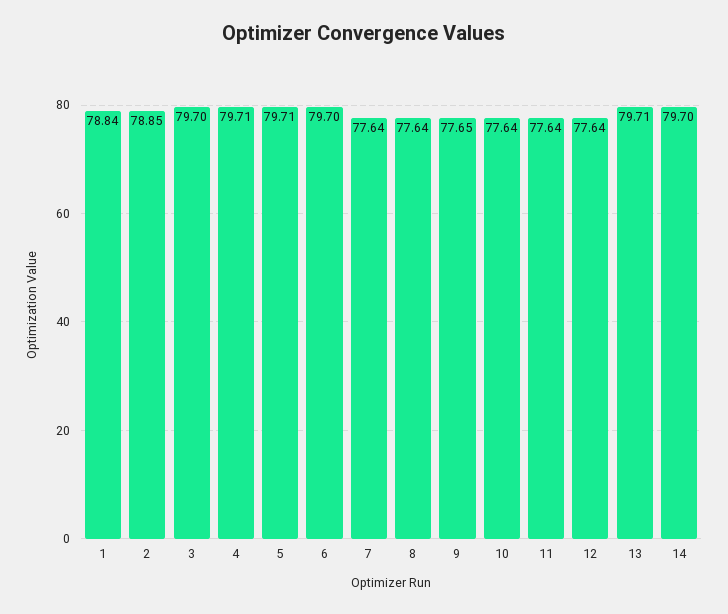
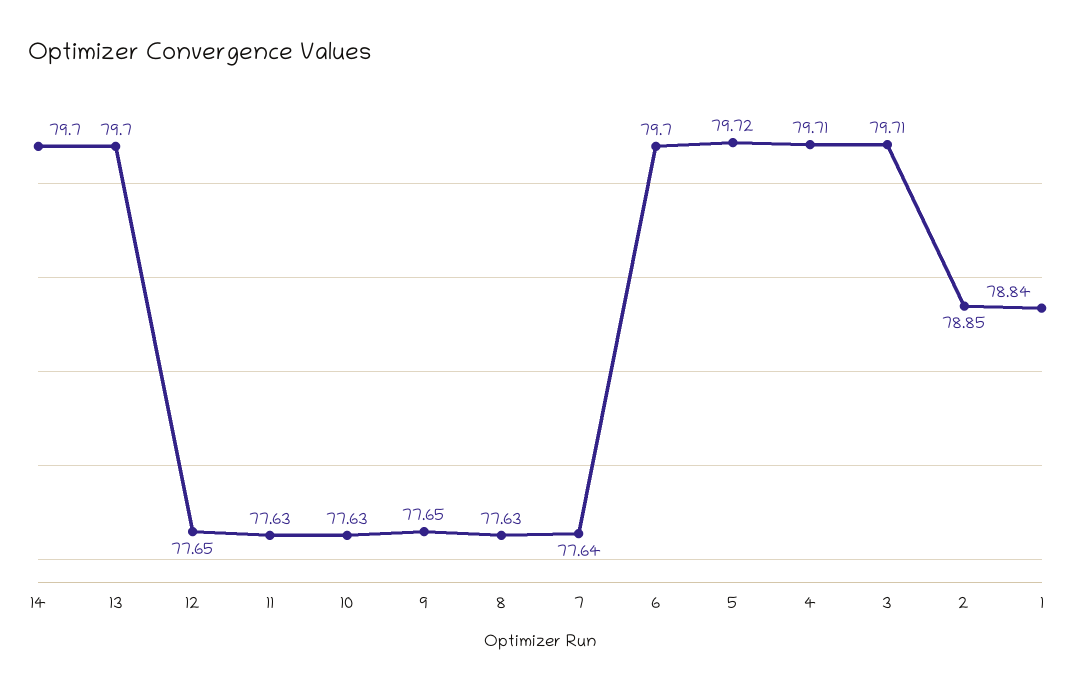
3: 79.7 -> 79.71
5: 79.71 -> 79.72
8: 77.64 -> 77.63
10: 77.64 -> 77.63
11: 77.64 -> 77.63
12: 77.64 -> 77.65
13: 79.71 -> 79.7

